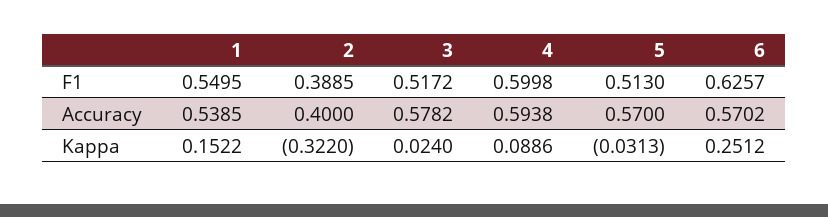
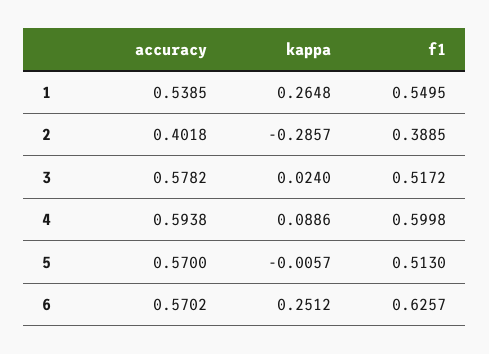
2, Accuracy: 0.4 -> 0.4018
1, Kappa: 0.1522 -> 0.2648
2, Kappa: -0.322 -> -0.2857
5, Kappa: -0.0313 -> -0.0057

